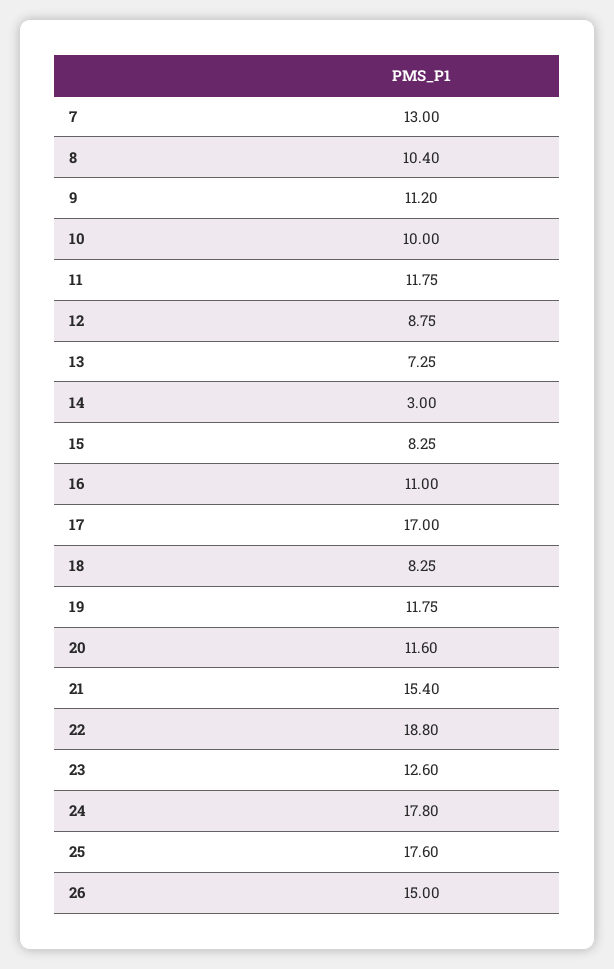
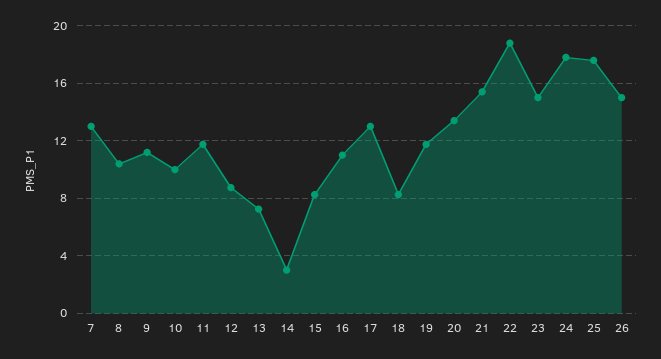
17: 17 -> 13
20: 11.6 -> 13.5
23: 12.6 -> 15

